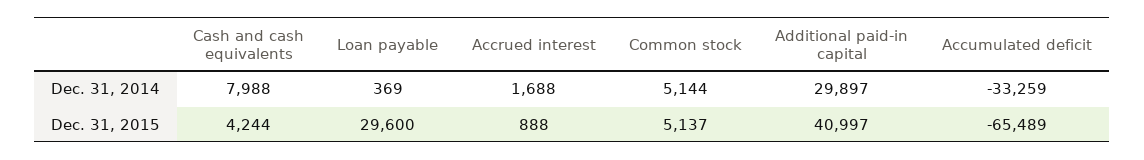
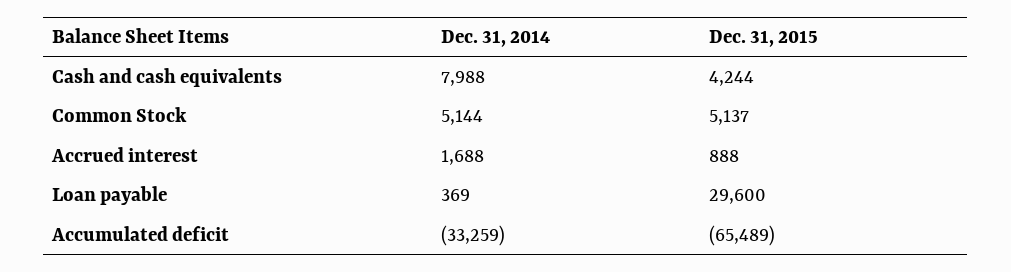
Additional paid-in capital, Dec. 31, 2014: 29897 -> none
Additional paid-in capital, Dec. 31, 2015: 40997 -> none

